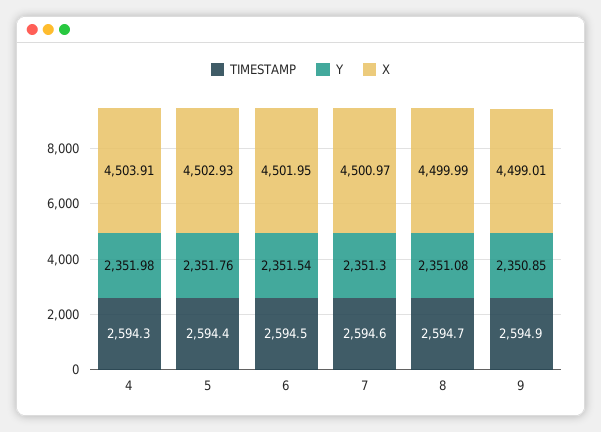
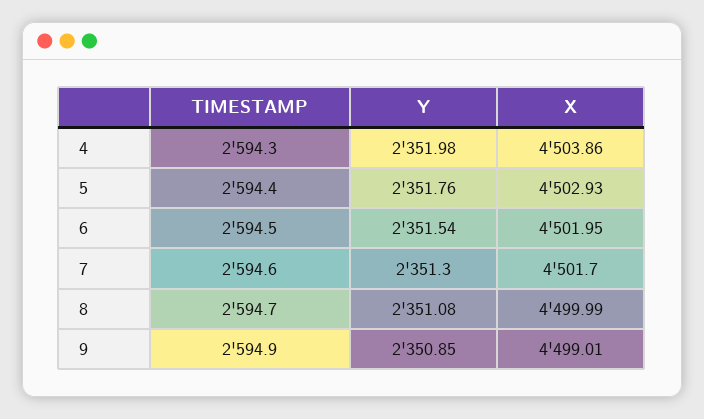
X, 4: 4503.91 -> 4503.86
X, 7: 4500.97 -> 4501.7

